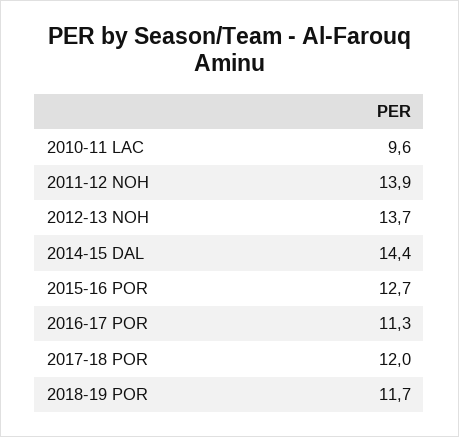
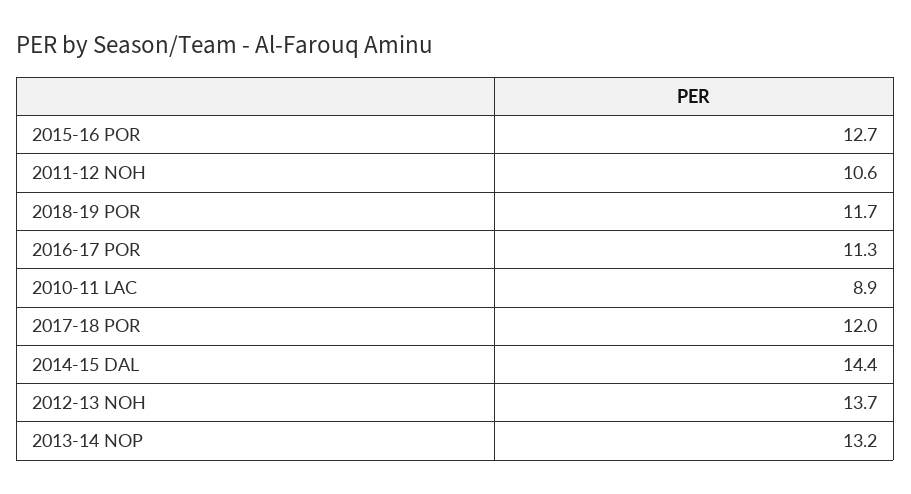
2010-11 LAC: 9.6 -> 8.9
2011-12 NOH: 13.9 -> 10.6
2013-14 NOP: none -> 13.2

